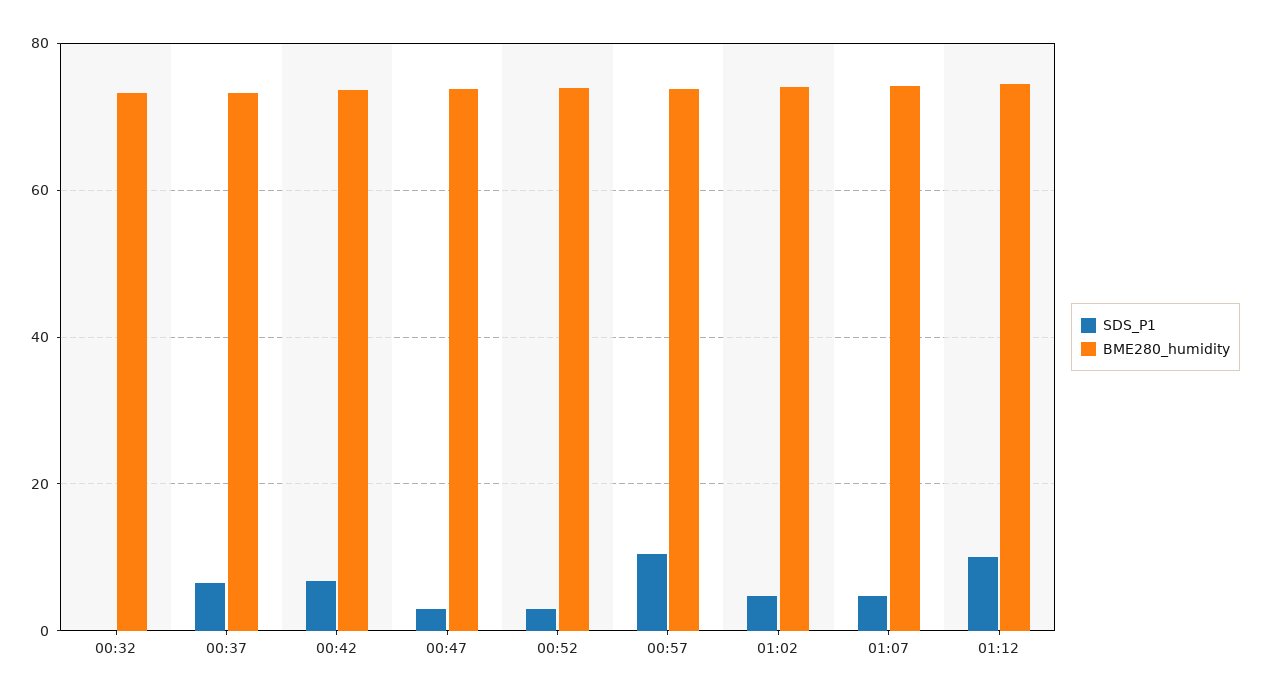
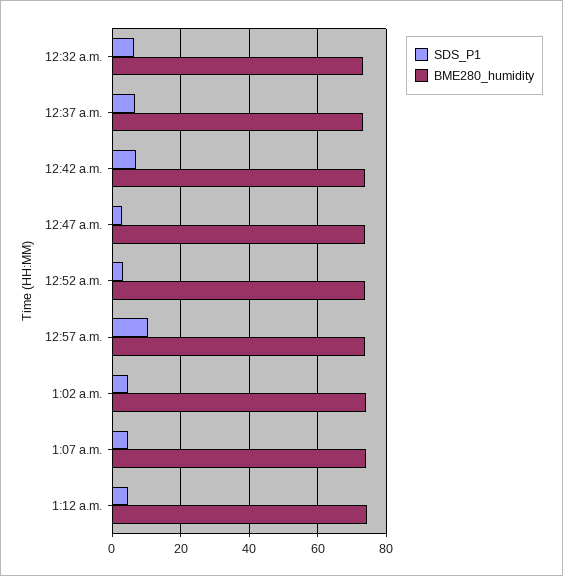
SDS_P1, 00:32: 0 -> 6
SDS_P1, 01:12: 10 -> 4

